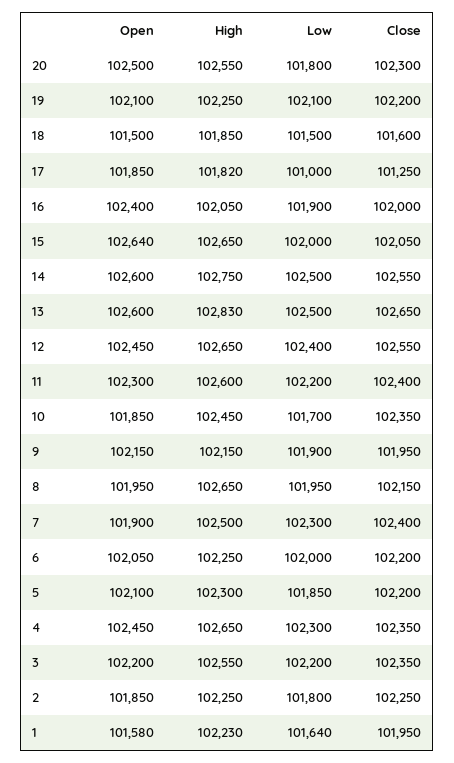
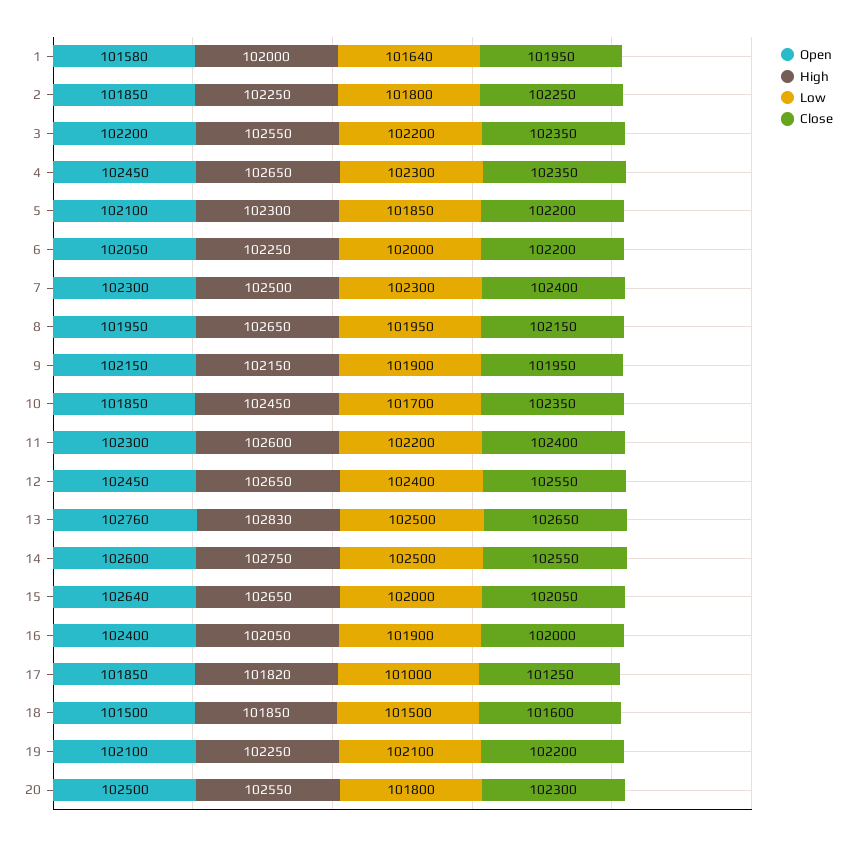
Open, 13: 102600 -> 102760
Open, 7: 101900 -> 102300
High, 1: 102230 -> 102000

